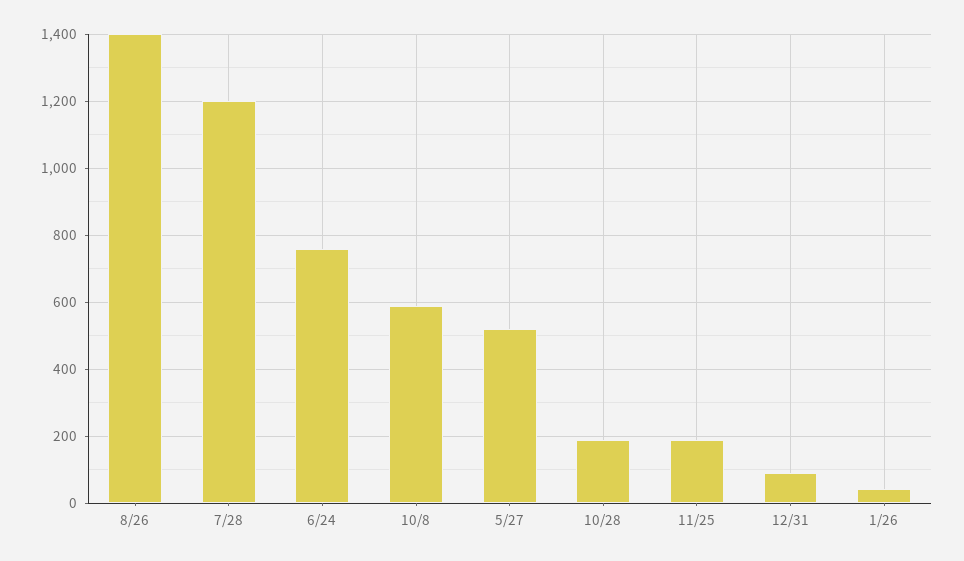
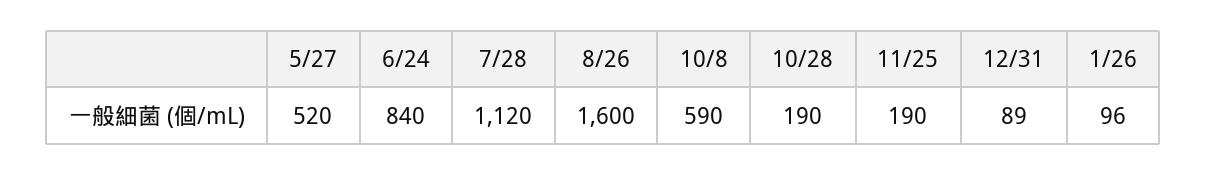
8/26: 1400 -> 1600
7/28: 1200 -> 1120
6/24: 760 -> 840
1/26: 40 -> 96

